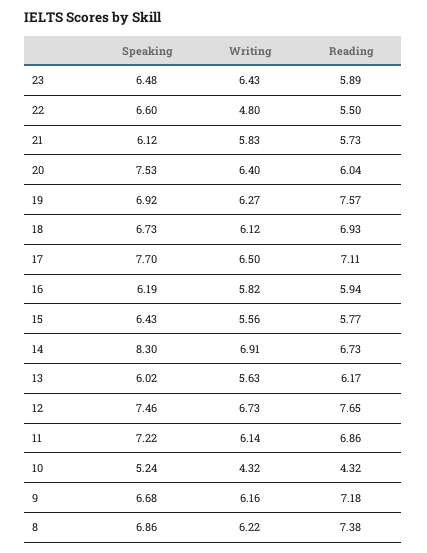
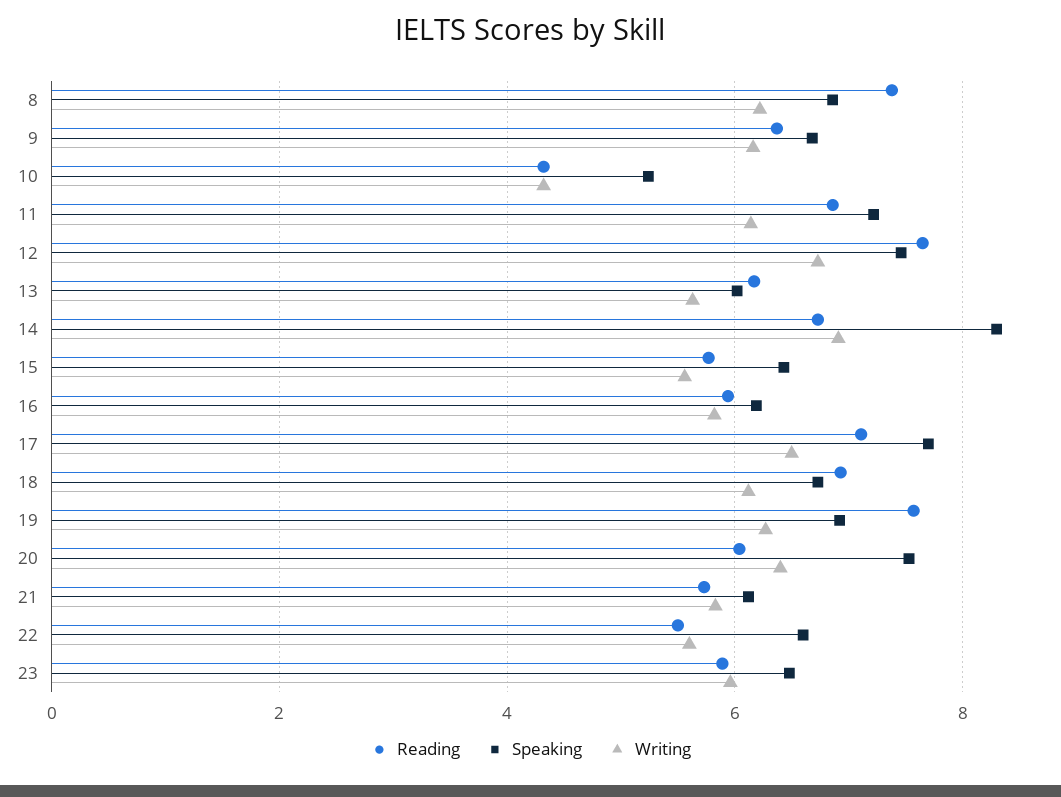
Writing, 23: 6.43 -> 6
Writing, 22: 4.8 -> 5.6
Reading, 9: 7.18 -> 6.4

